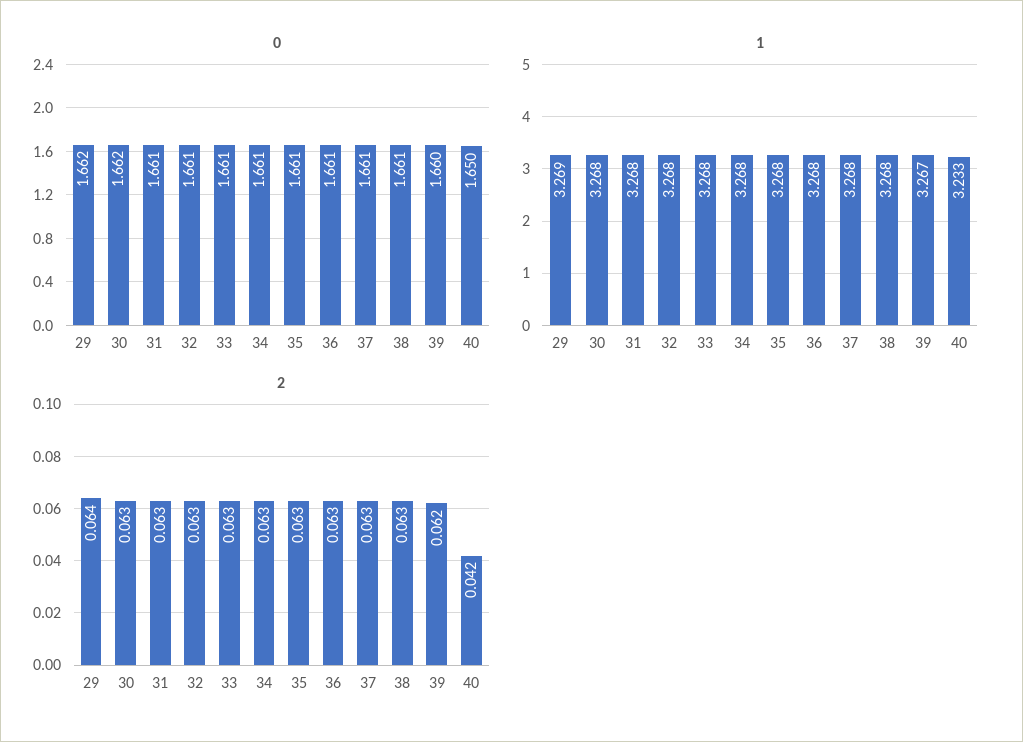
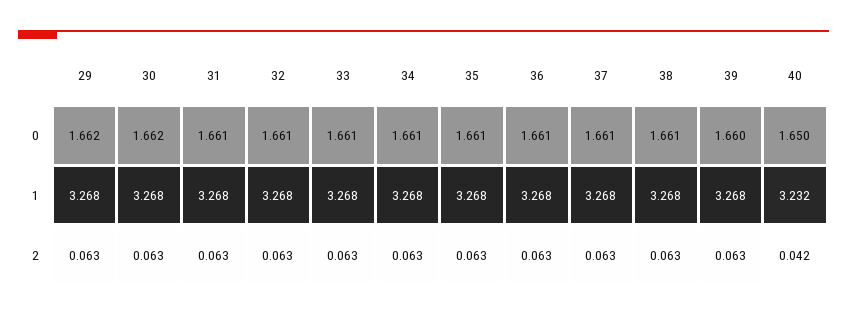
1, 29: 3.269 -> 3.268
1, 39: 3.267 -> 3.268
1, 40: 3.233 -> 3.232
2, 29: 0.064 -> 0.063
2, 39: 0.062 -> 0.063

